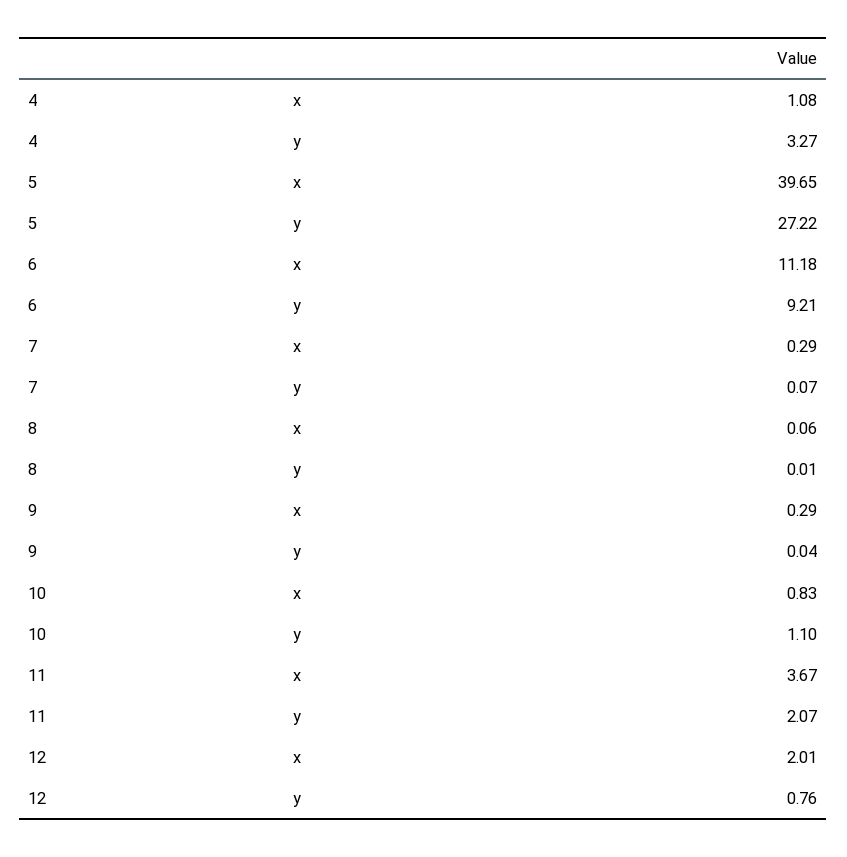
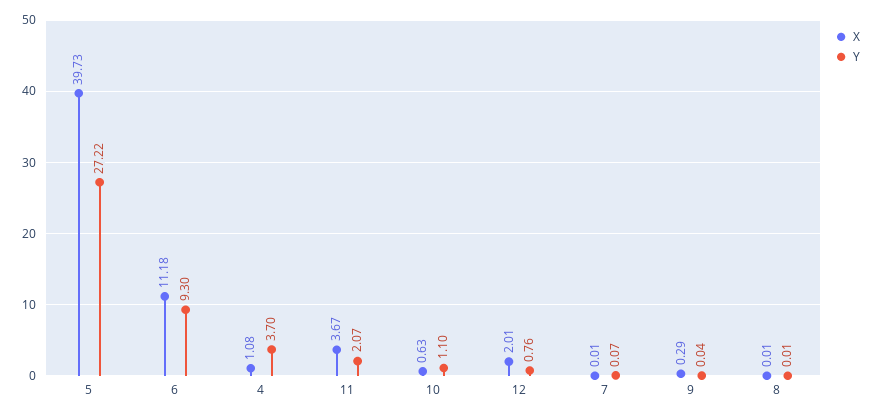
y, 4: 3.27 -> 3.7
x, 5: 39.65 -> 39.73
y, 6: 9.21 -> 9.3
x, 7: 0.29 -> 0.01
x, 8: 0.06 -> 0.01
x, 10: 0.83 -> 0.63

